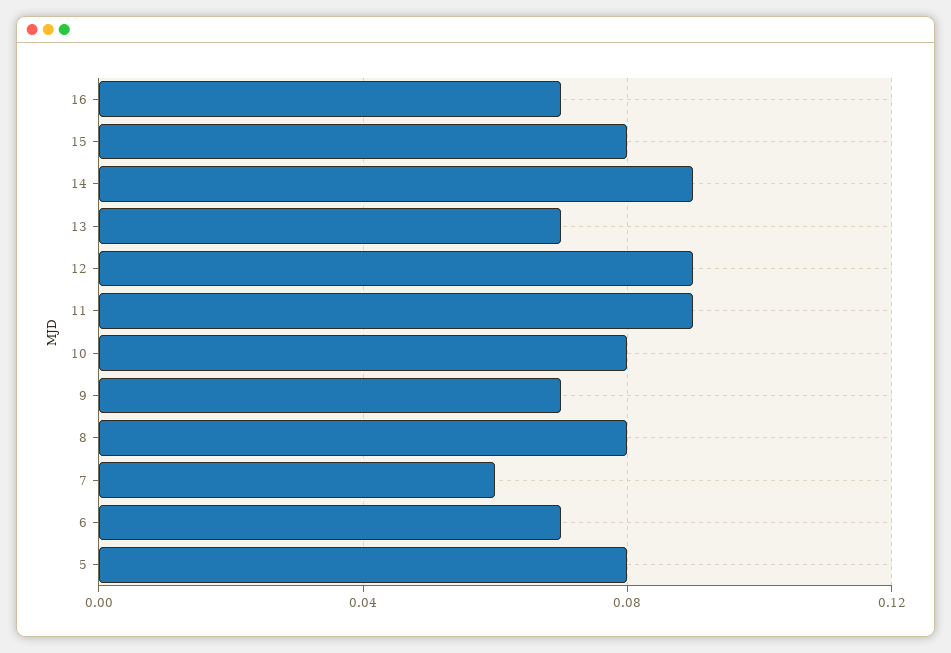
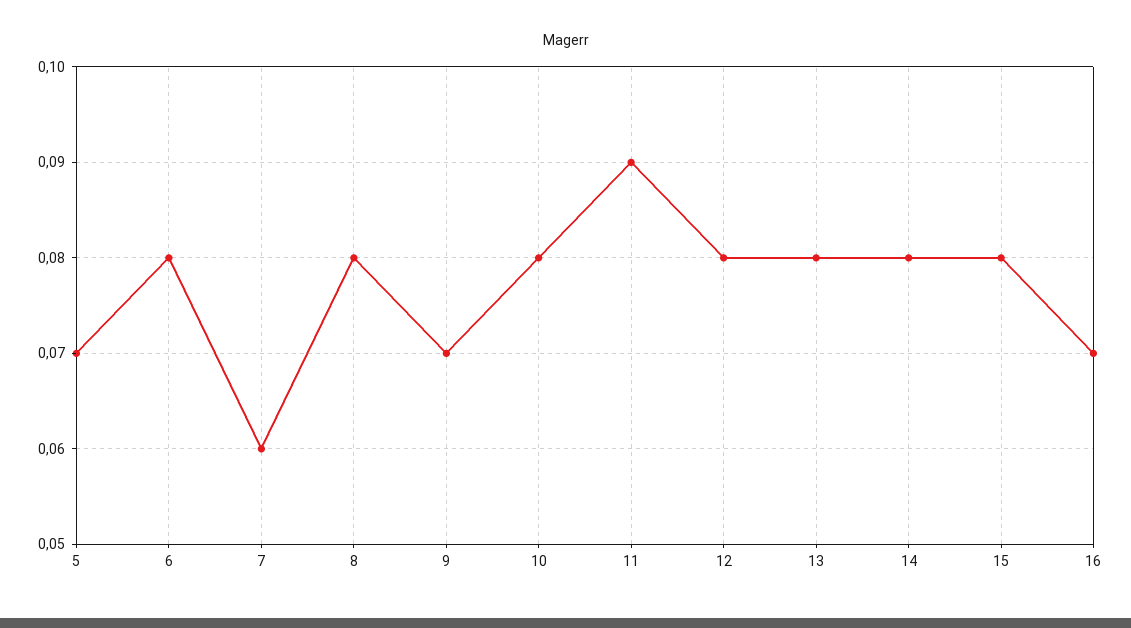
14: 0.09 -> 0.08
13: 0.07 -> 0.08
12: 0.09 -> 0.08
6: 0.07 -> 0.08
5: 0.08 -> 0.07

